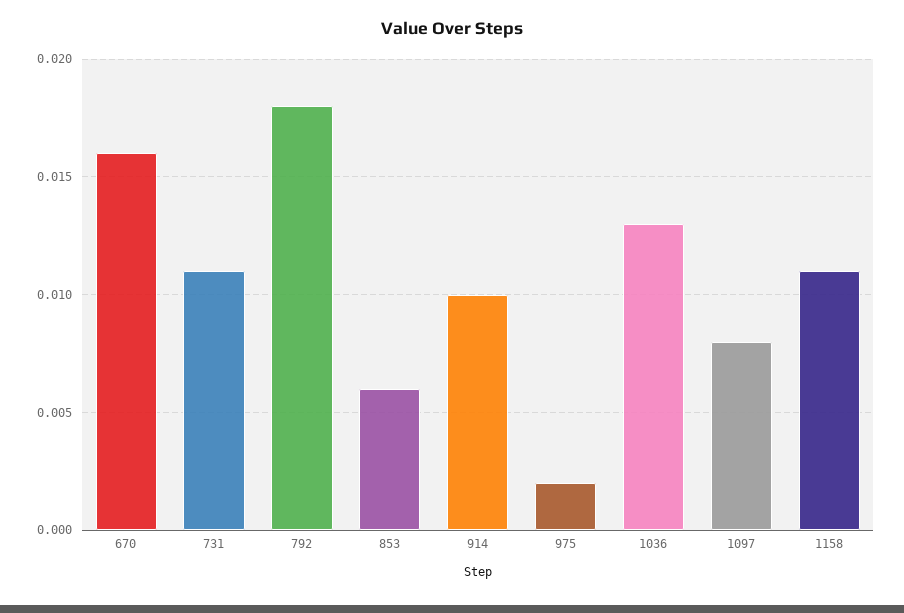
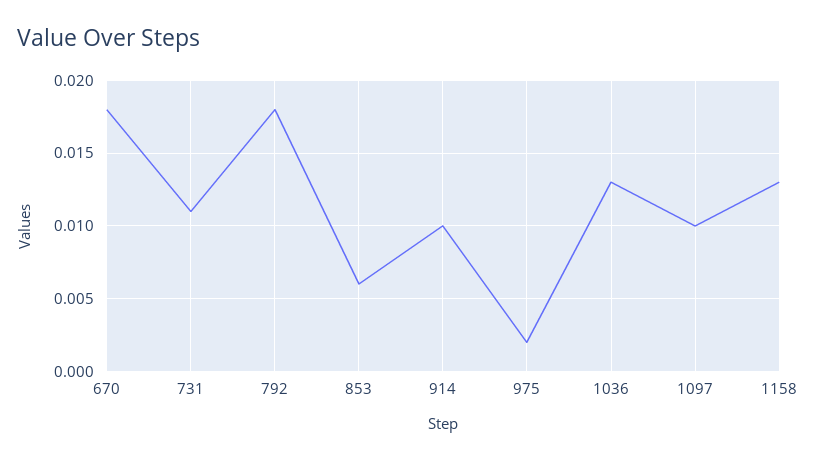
670: 0.016 -> 0.018
1097: 0.008 -> 0.01
1158: 0.011 -> 0.013

